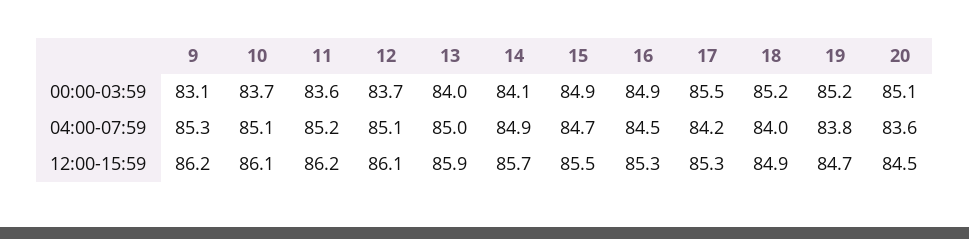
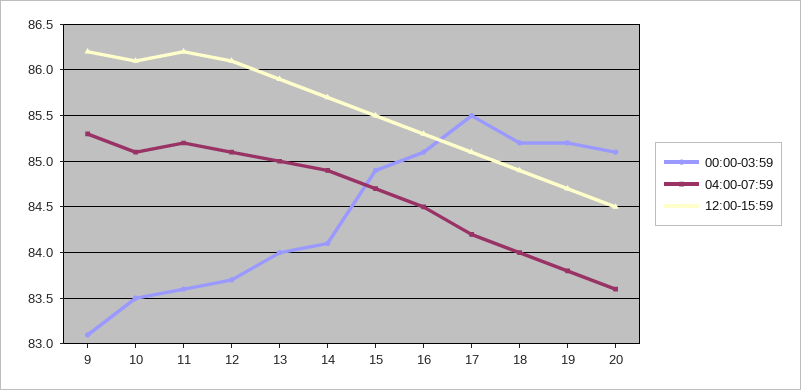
00:00-03:59, 10: 83.7 -> 83.5
00:00-03:59, 16: 84.9 -> 85.1
12:00-15:59, 17: 85.3 -> 85.1

